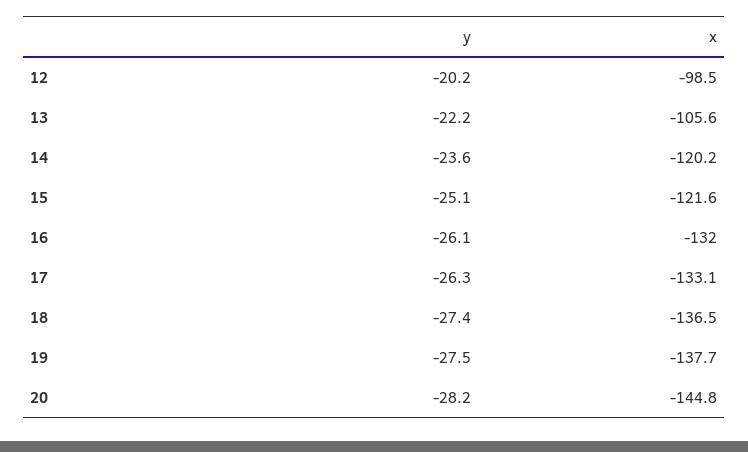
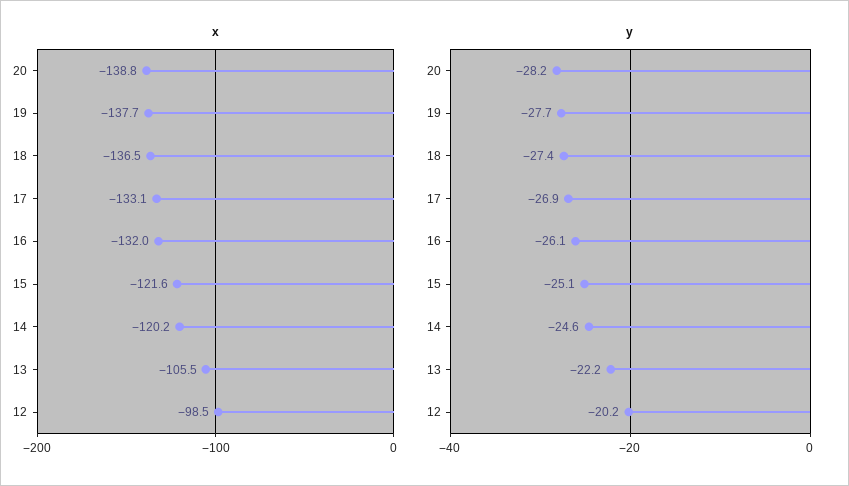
x, 13: -105.6 -> -105.5
y, 14: -23.6 -> -24.6
y, 17: -26.3 -> -26.9
y, 19: -27.5 -> -27.7
x, 20: -144.8 -> -138.8

